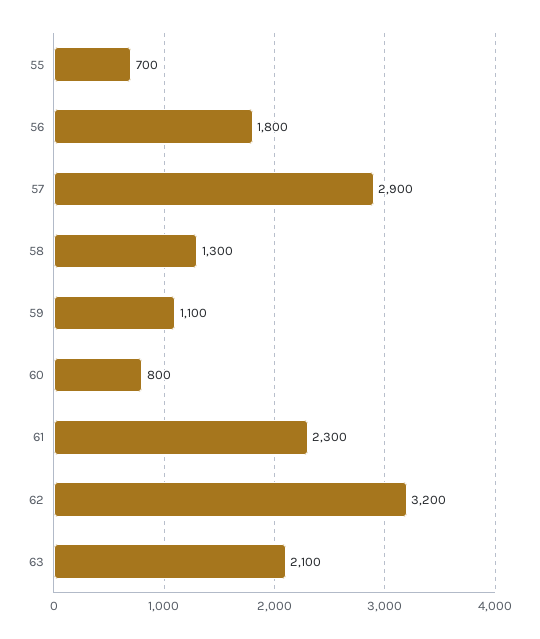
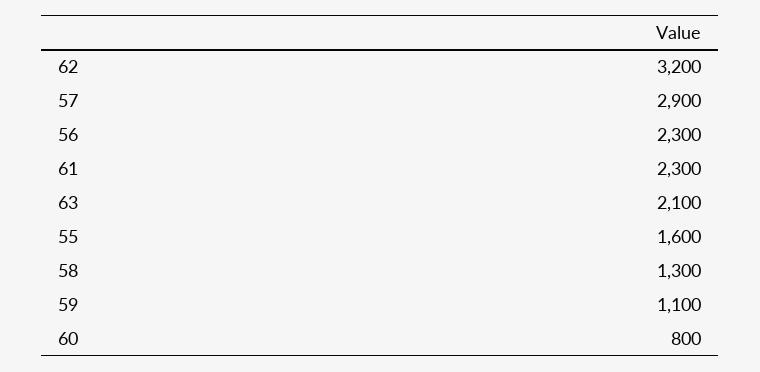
55: 700 -> 1600
56: 1800 -> 2300

